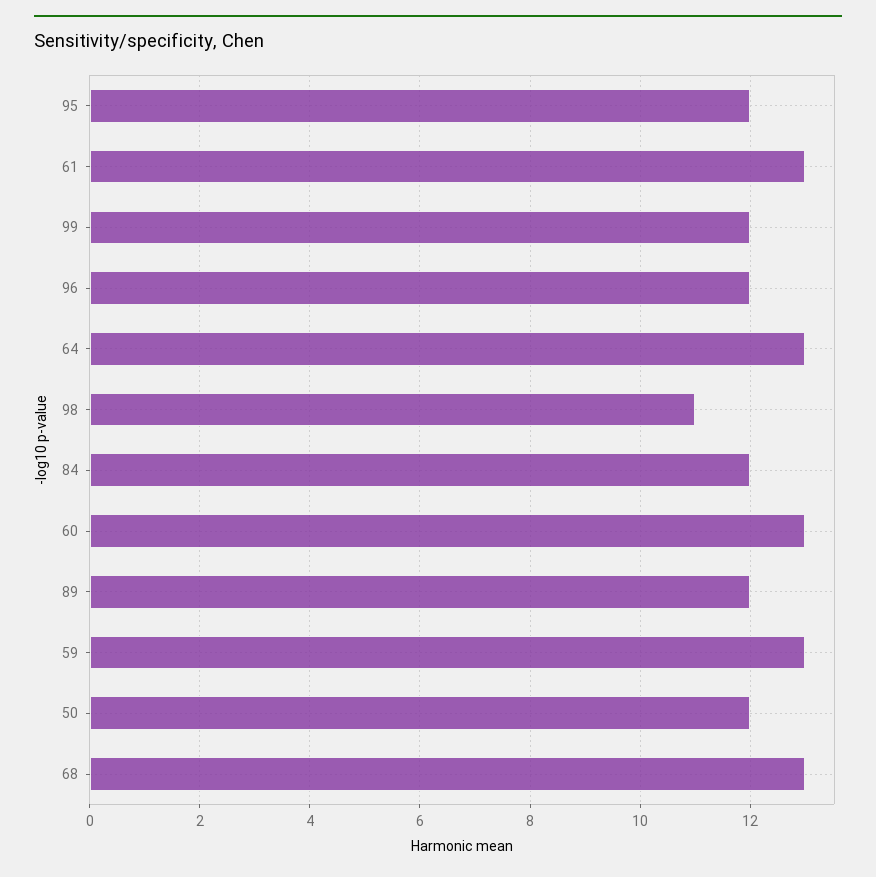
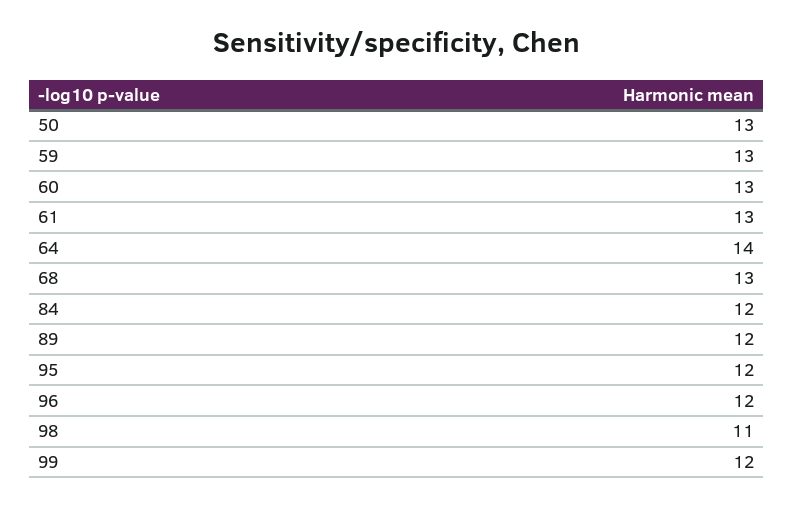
64: 13 -> 14
50: 12 -> 13

